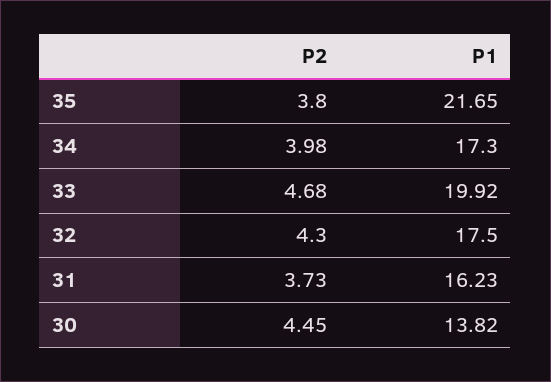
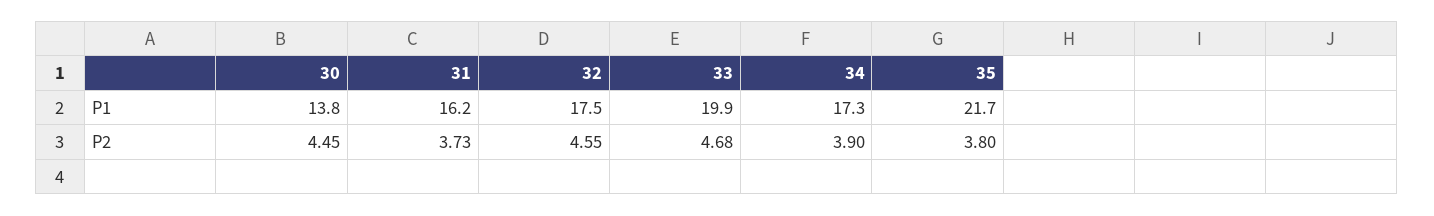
P2, 34: 3.98 -> 3.9
P2, 32: 4.3 -> 4.55

